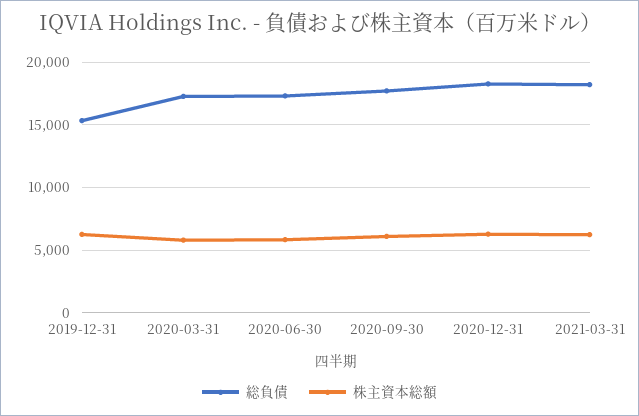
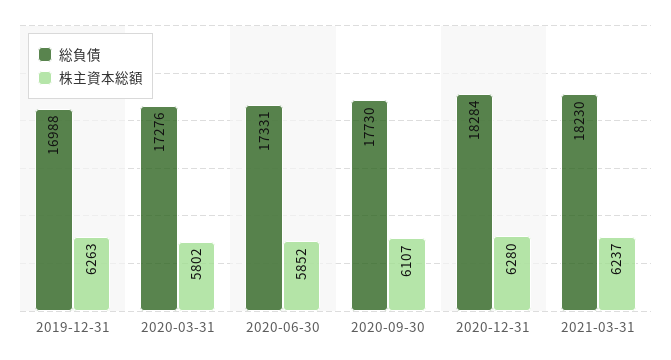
総負債, 2019-12-31: 15500 -> 16988

